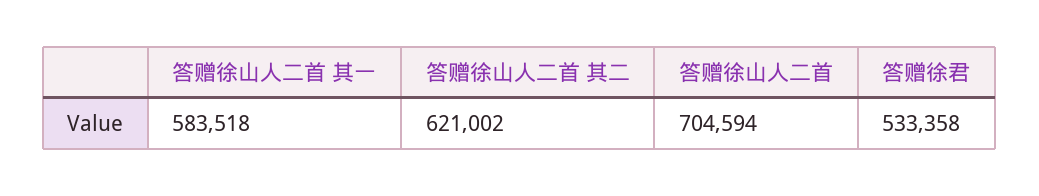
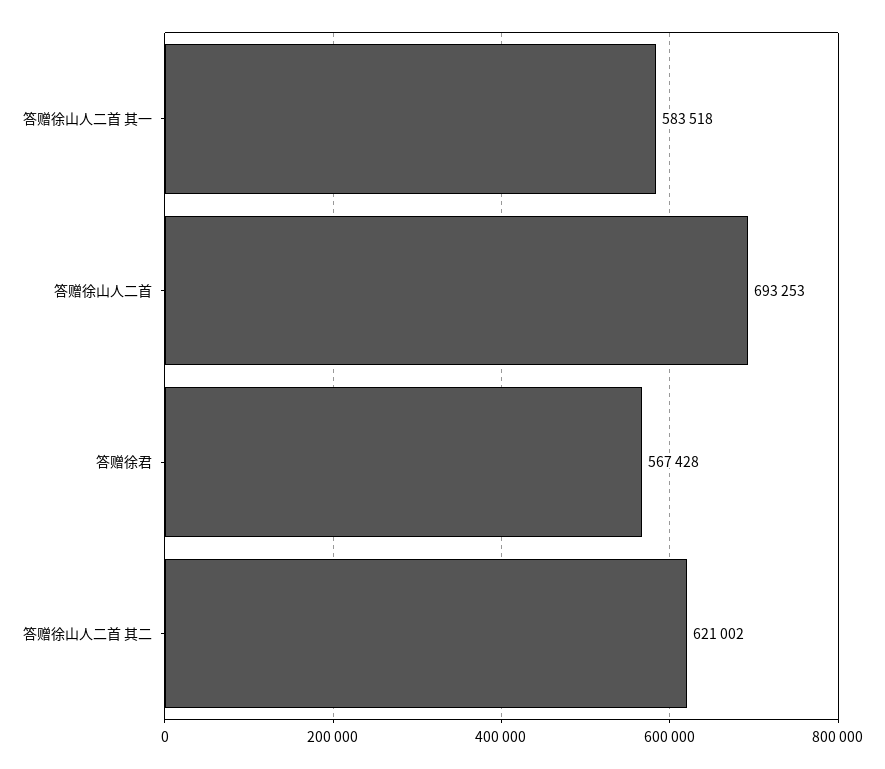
答赠徐山人二首: 704594 -> 693253
答赠徐君: 533358 -> 567428

